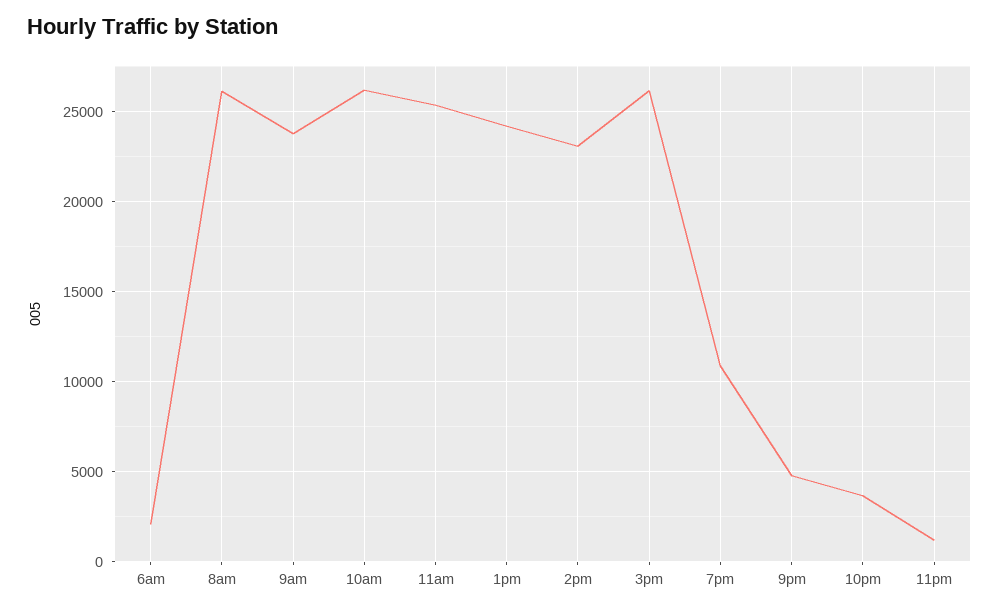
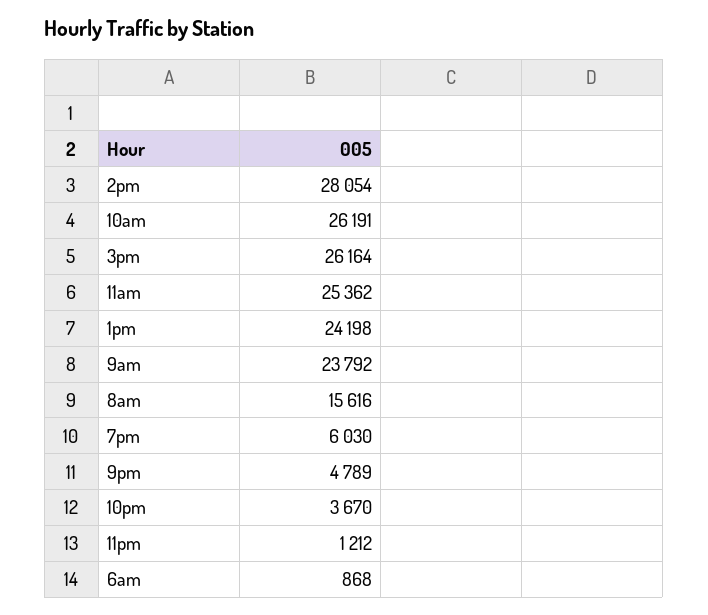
6am: 2000 -> 868
8am: 26000 -> 15616
2pm: 23000 -> 28054
7pm: 11000 -> 6030

